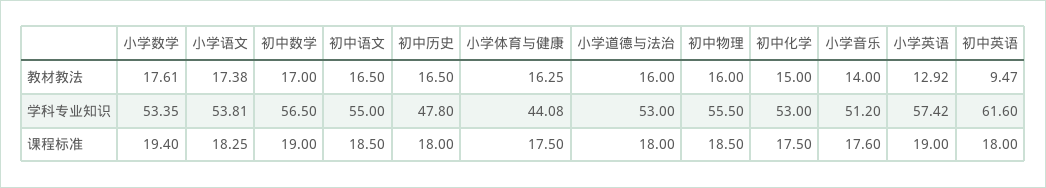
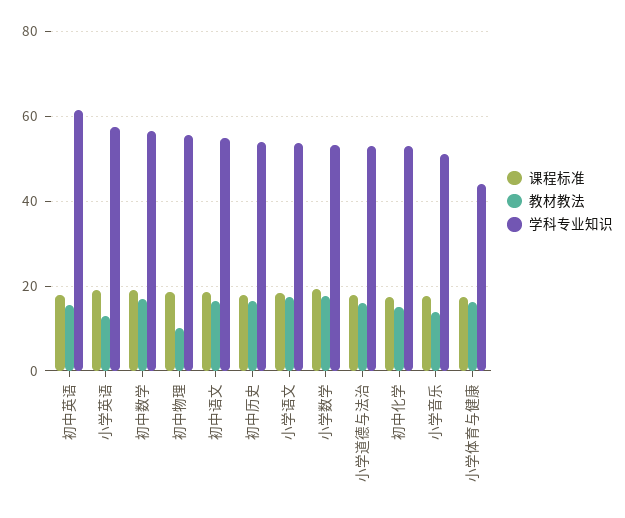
教材教法, 初中物理: 16 -> 10
教材教法, 初中英语: 9.47 -> 16
学科专业知识, 初中历史: 47.8 -> 54

